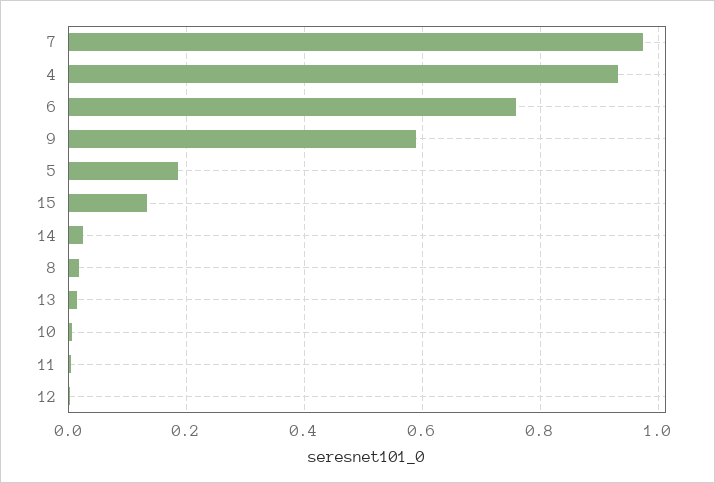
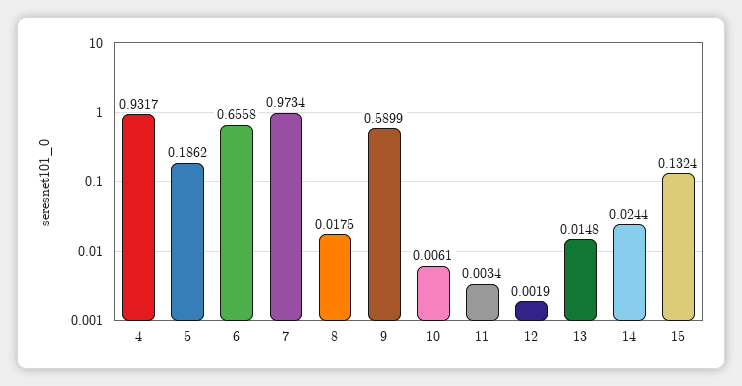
6: 0.76 -> 0.6558

